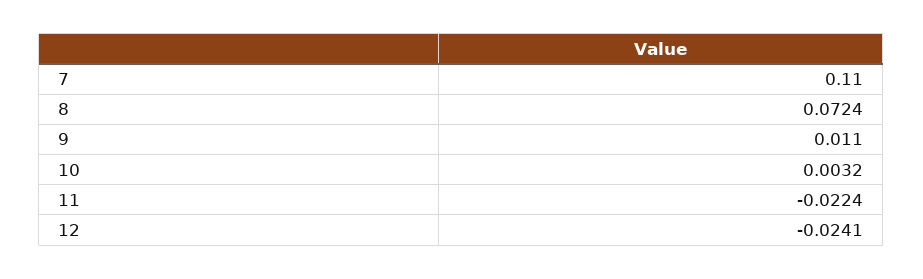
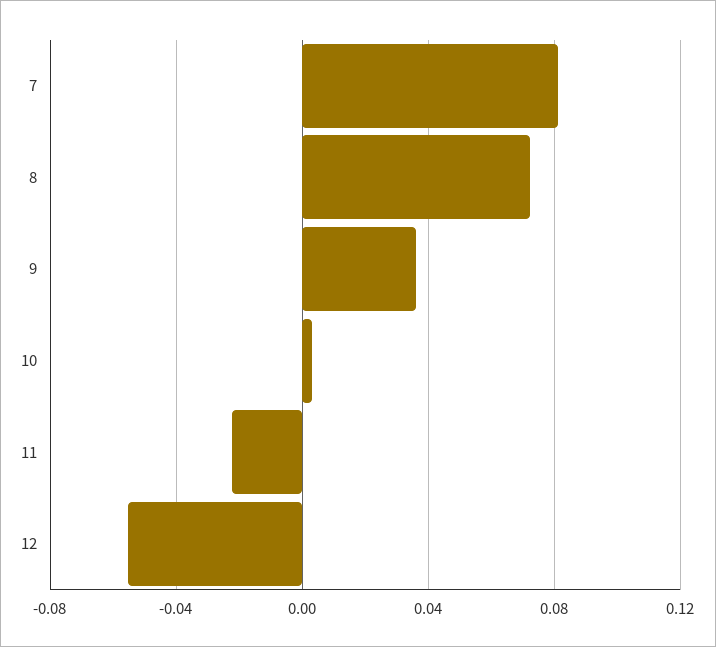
7: 0.11 -> 0.08
9: 0.011 -> 0.035
12: -0.0241 -> -0.055

